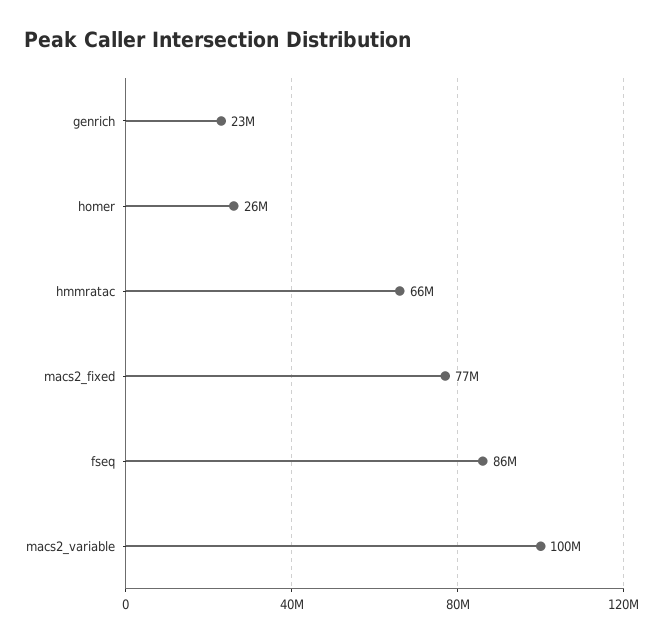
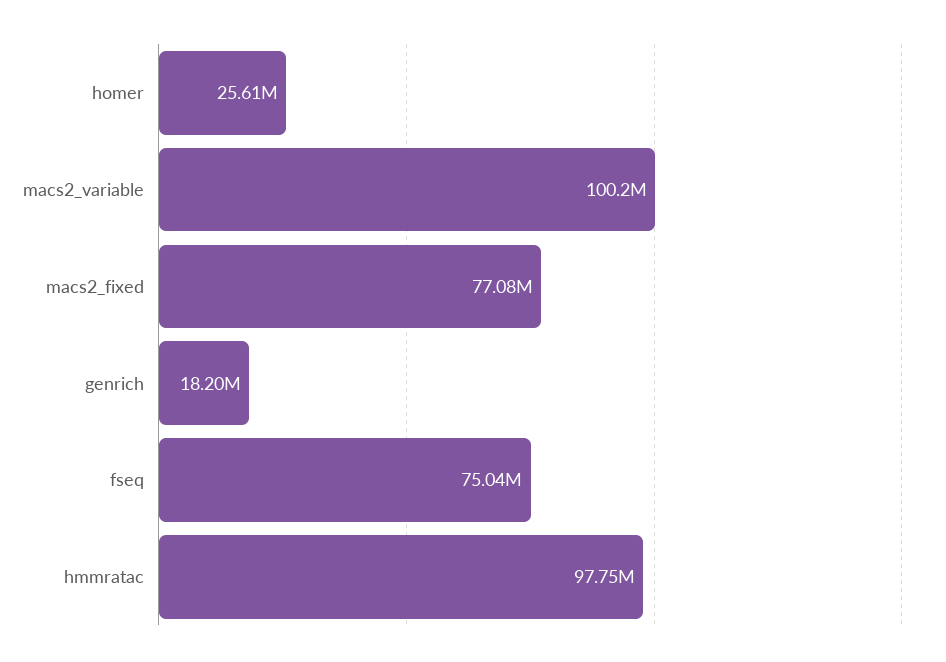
genrich: 23000000 -> 18200000
hmmratac: 66000000 -> 97750000
fseq: 86000000 -> 75040000

